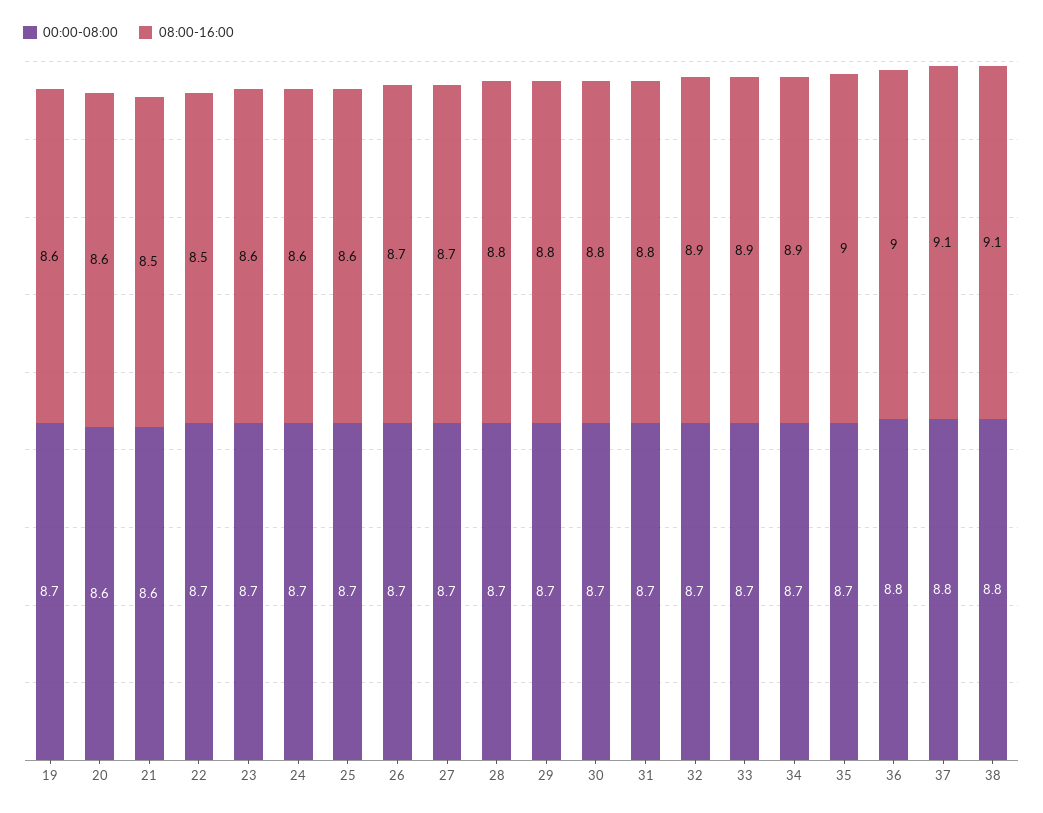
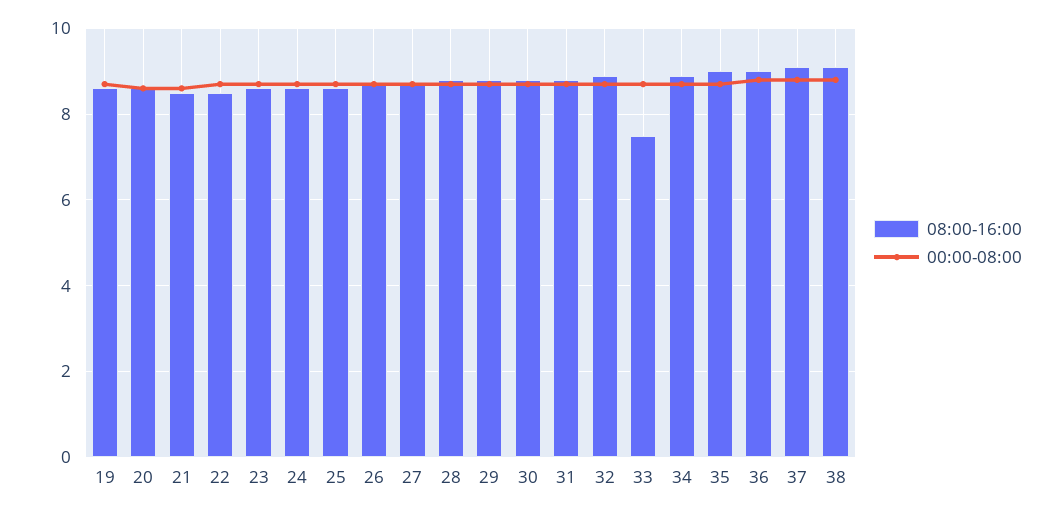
08:00-16:00, 33: 8.9 -> 7.5

